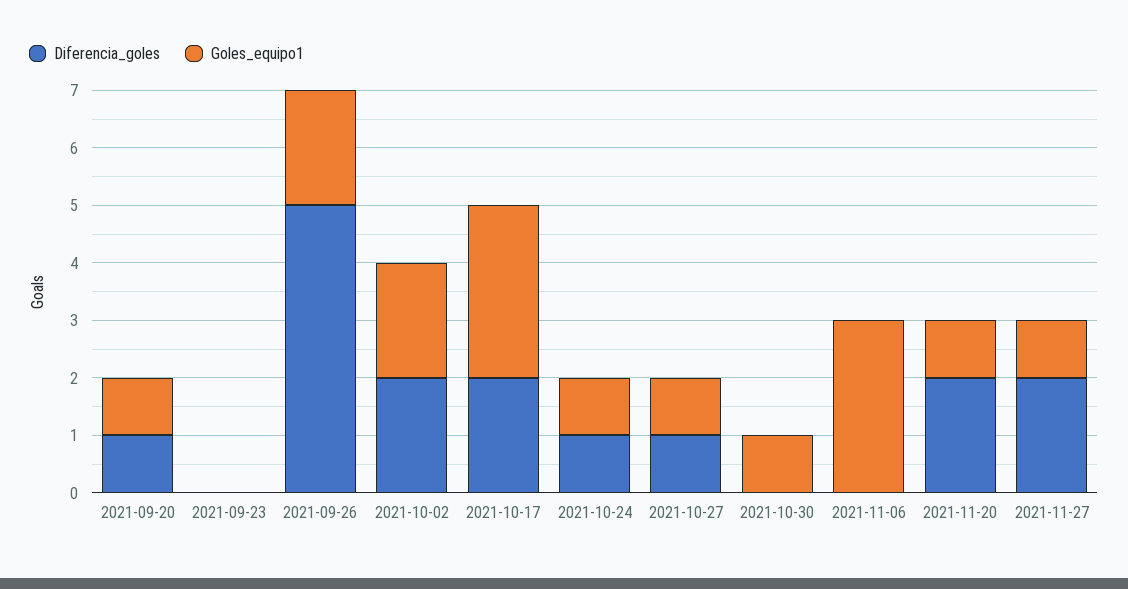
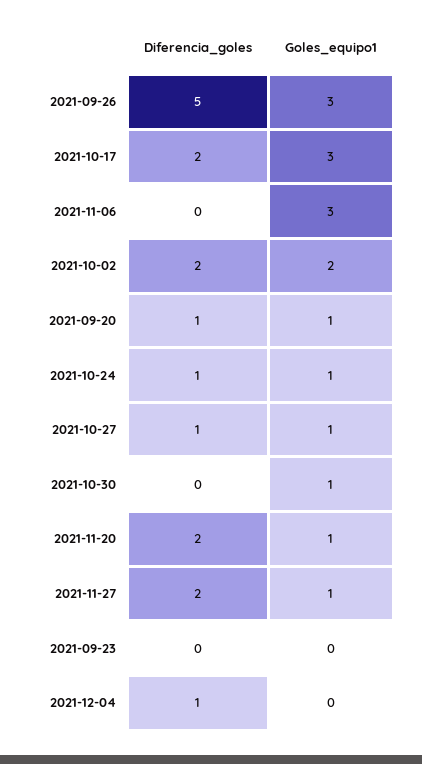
Goles_equipo1, 2021-09-26: 2 -> 3
Diferencia_goles, 2021-12-04: none -> 1
Goles_equipo1, 2021-12-04: none -> 0

